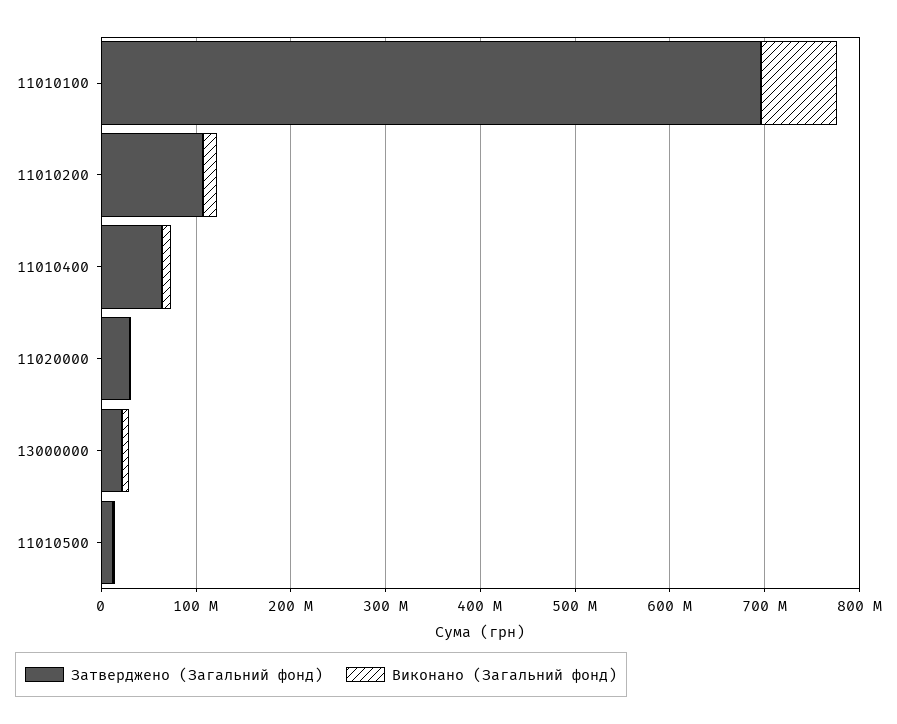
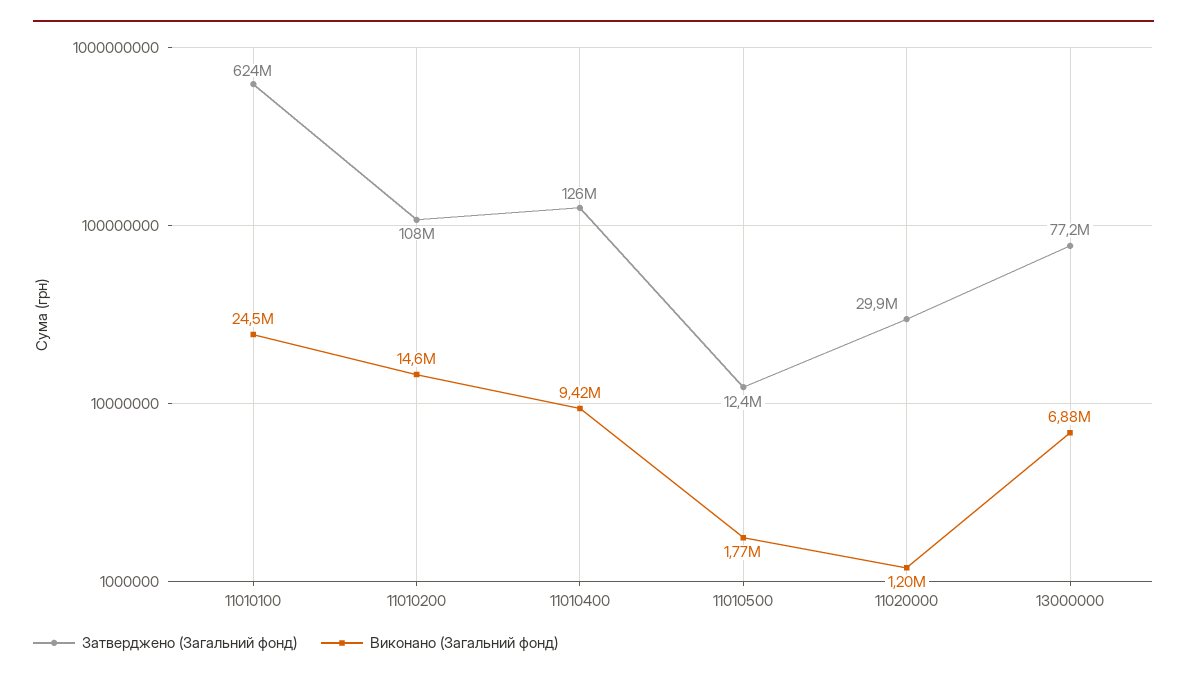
Затверджено (Загальний фонд), 11010100: 700000000 -> 624000000
Виконано (Загальний фонд), 11010100: 80000000 -> 24500000
Затверджено (Загальний фонд), 11010400: 60000000 -> 126000000
Затверджено (Загальний фонд), 13000000: 20000000 -> 77200000

